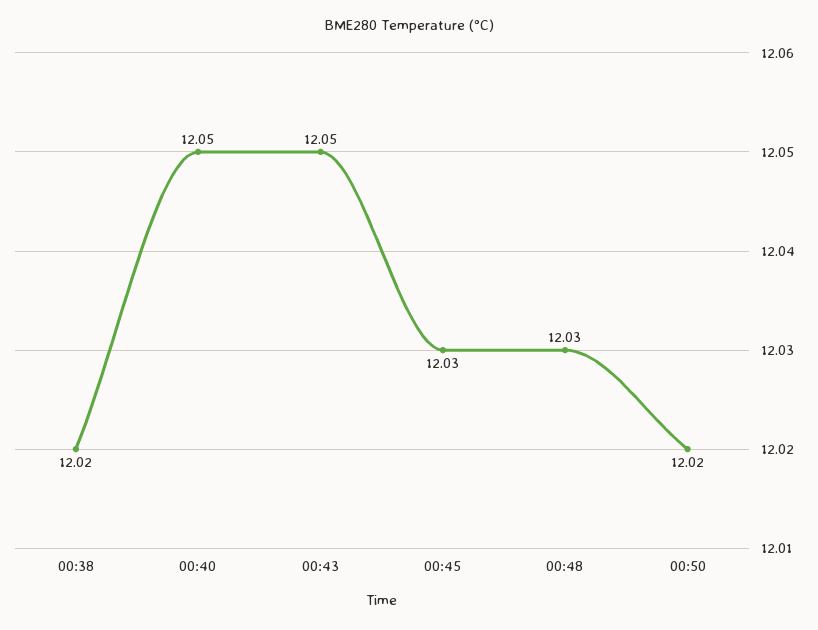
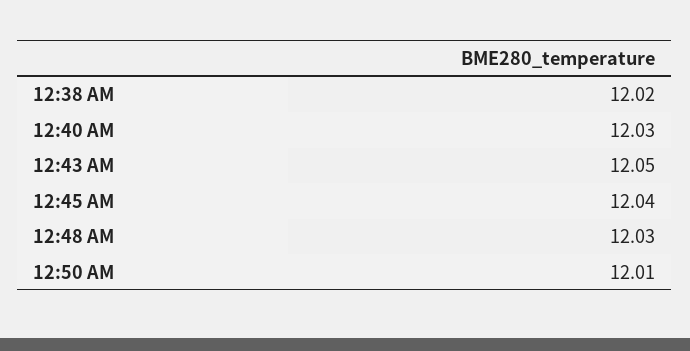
00:40: 12.05 -> 12.03
00:45: 12.03 -> 12.04
00:50: 12.02 -> 12.01

